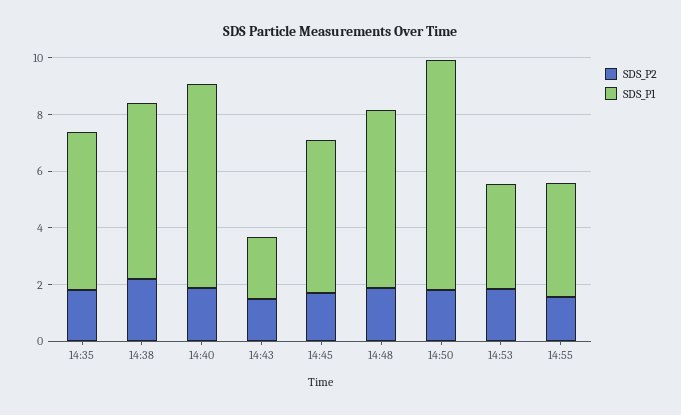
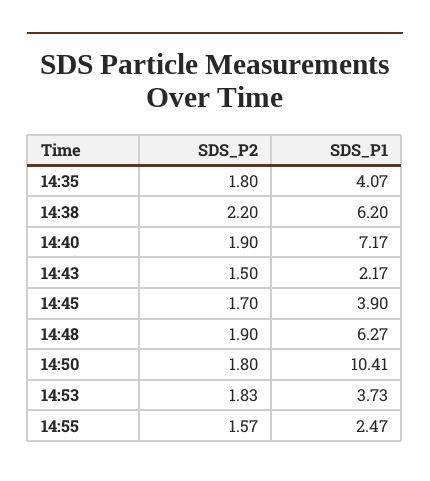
SDS_P1, 14:35: 5.5 -> 4.07
SDS_P1, 14:45: 5.5 -> 3.9
SDS_P1, 14:50: 8 -> 10.41
SDS_P1, 14:55: 4 -> 2.47

